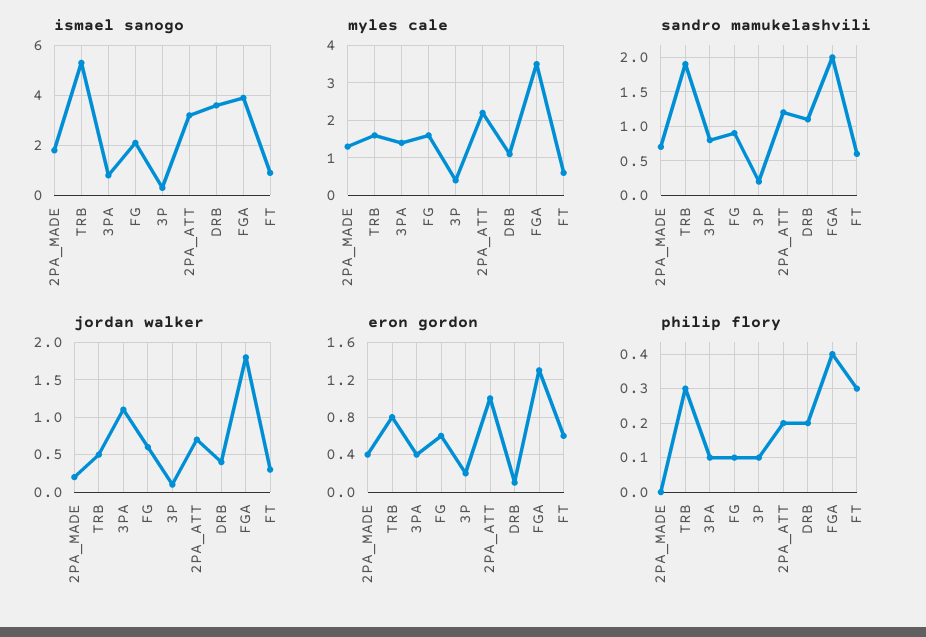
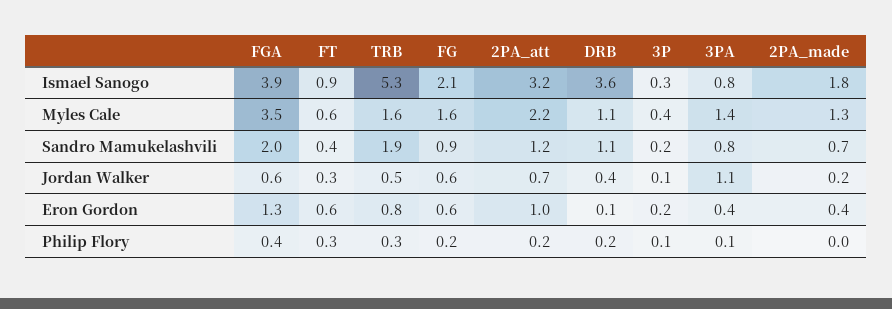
sandro mamukelashvili, FT: 0.6 -> 0.4
jordan walker, FGA: 1.8 -> 0.6
philip flory, FG: 0.1 -> 0.2

